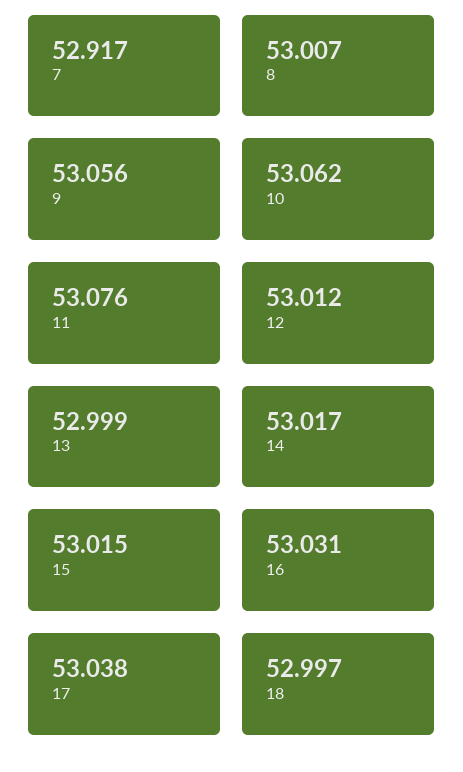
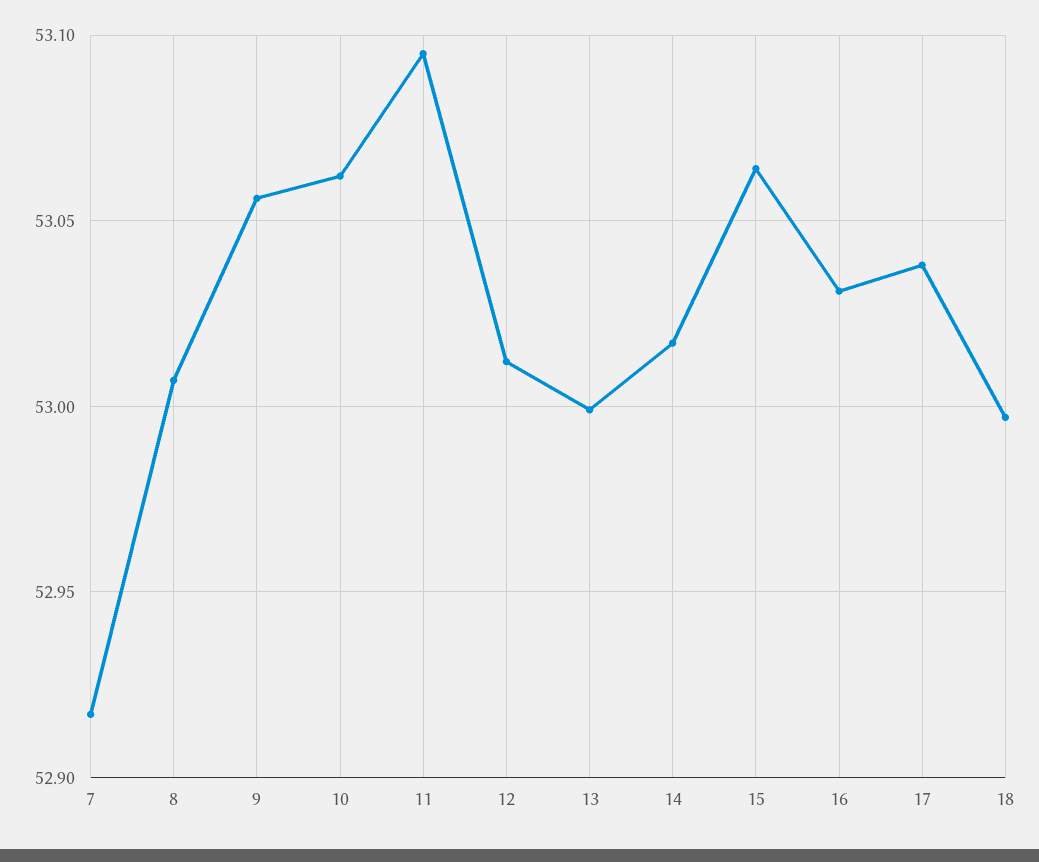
11: 53.076 -> 53.095
15: 53.015 -> 53.065

